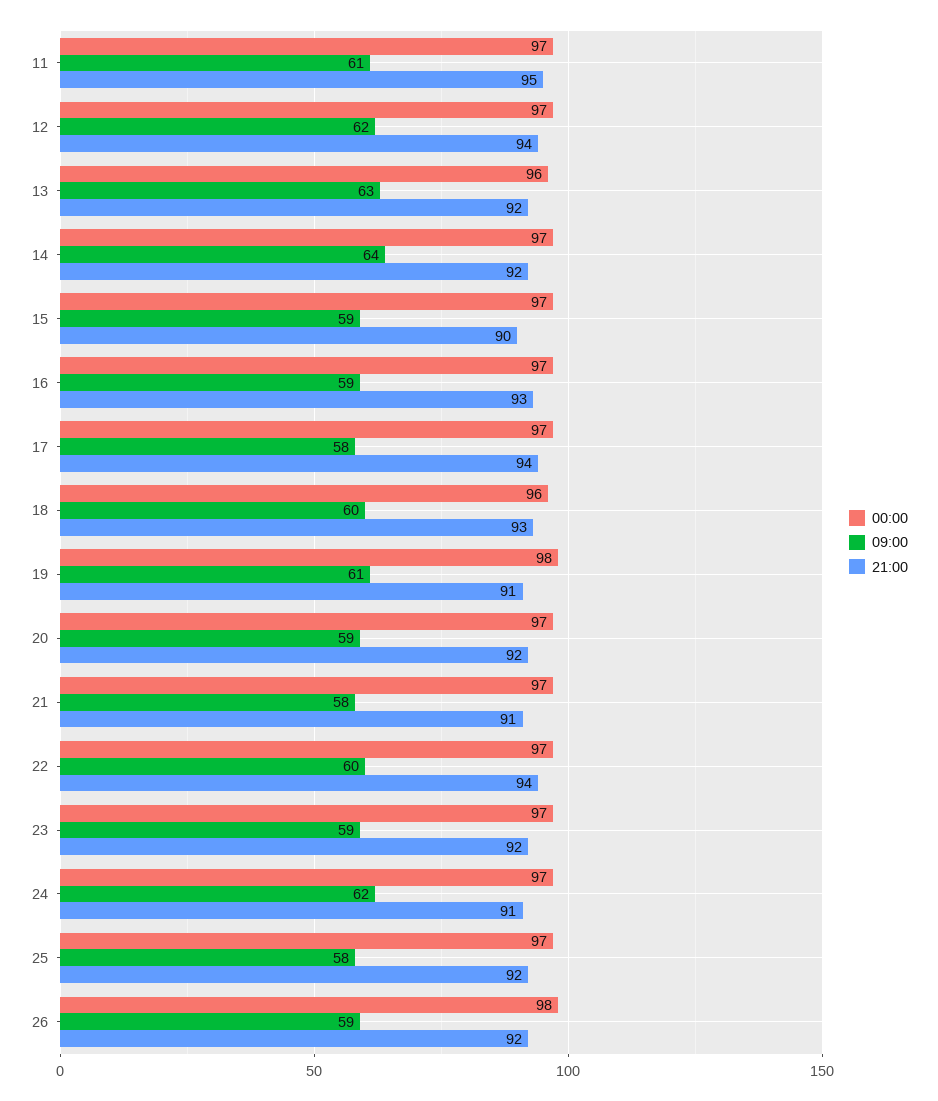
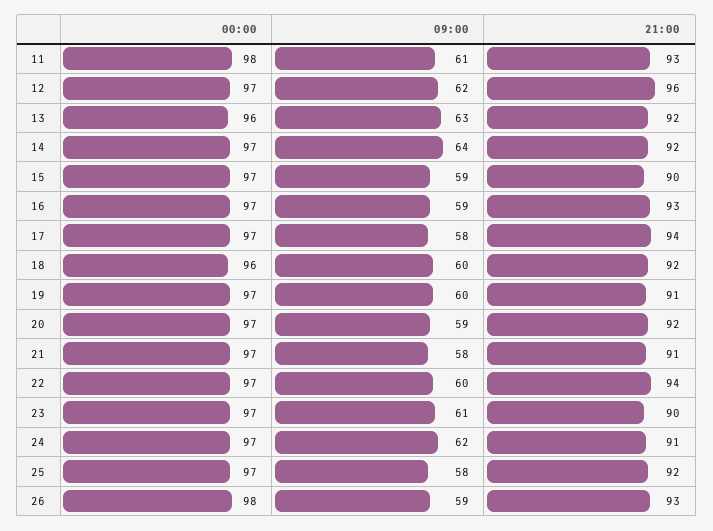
00:00, 11: 97 -> 98
21:00, 11: 95 -> 93
21:00, 12: 94 -> 96
21:00, 18: 93 -> 92
00:00, 19: 98 -> 97
09:00, 19: 61 -> 60
09:00, 23: 59 -> 61
21:00, 23: 92 -> 90
21:00, 26: 92 -> 93

